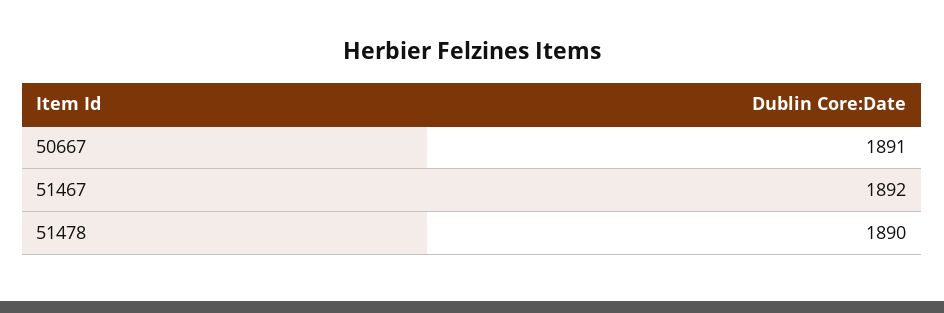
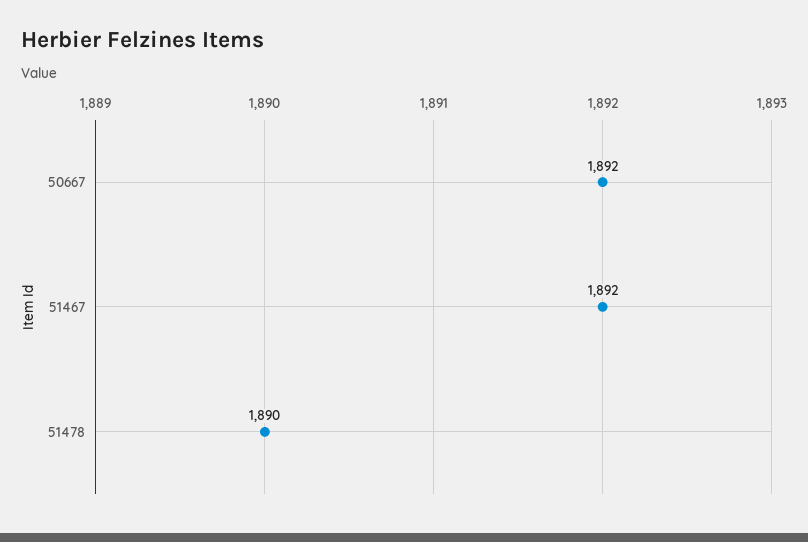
50667: 1891 -> 1892

